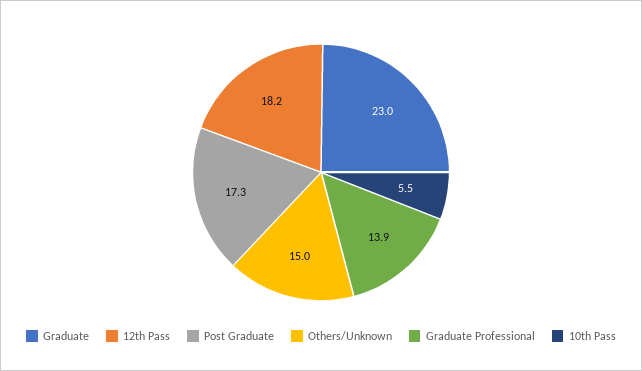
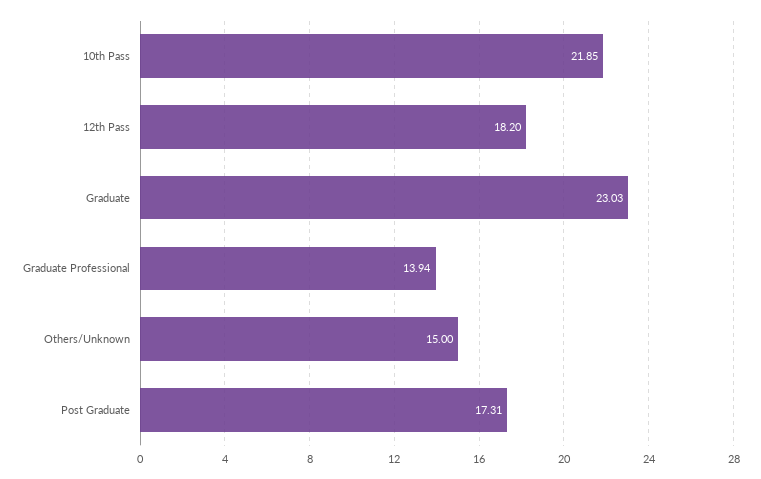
10th Pass: 5.5 -> 21.85

